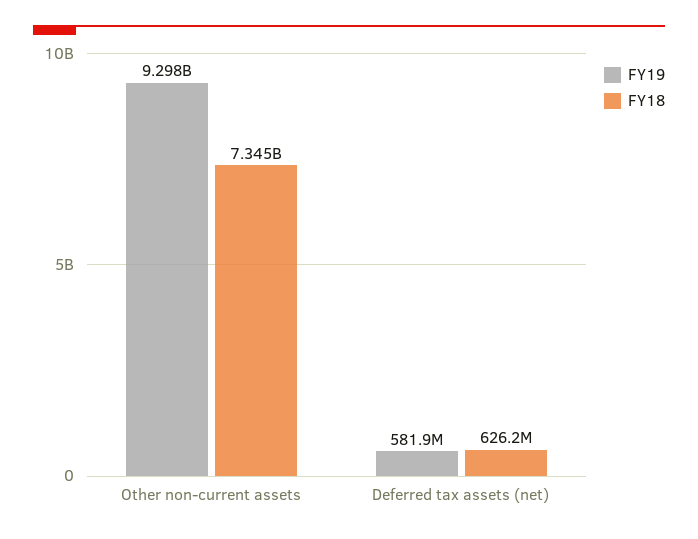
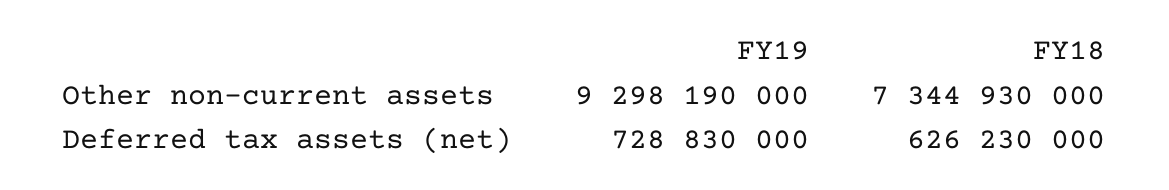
FY19, Deferred tax assets (net): 581900000 -> 728830000

